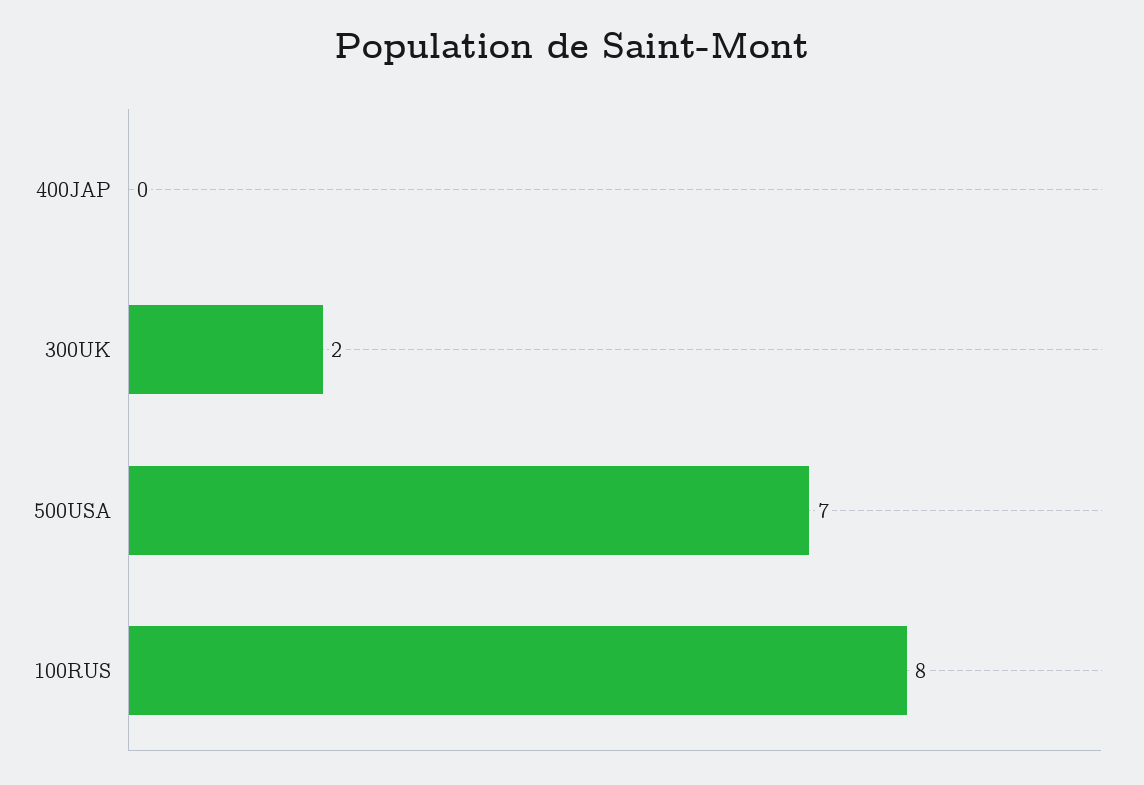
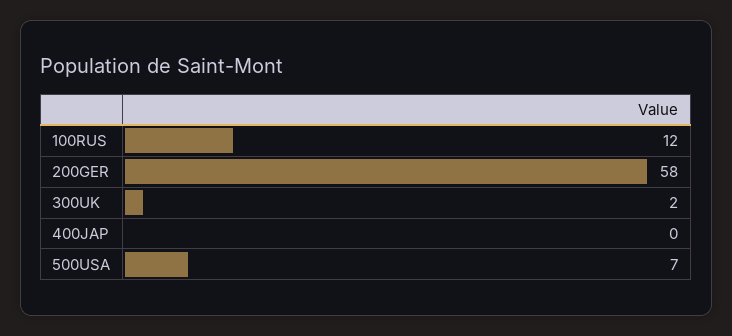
100RUS: 8 -> 12
200GER: none -> 58

